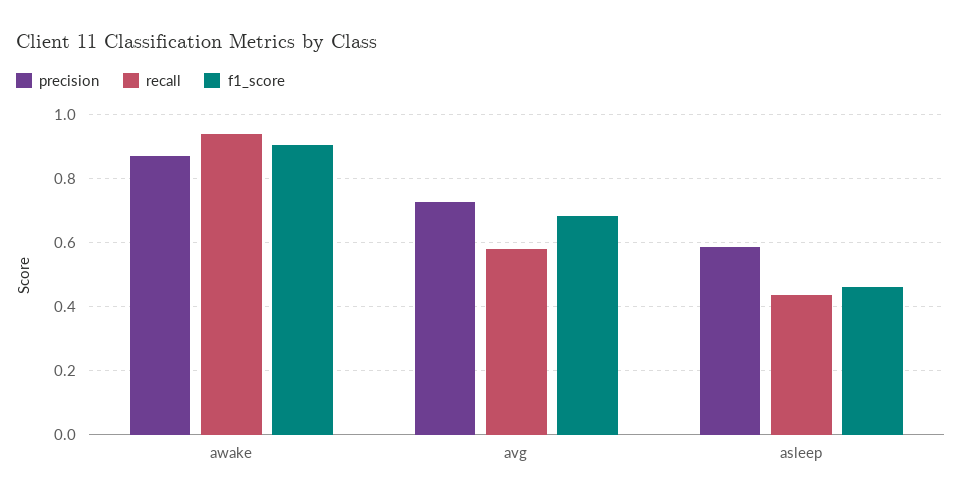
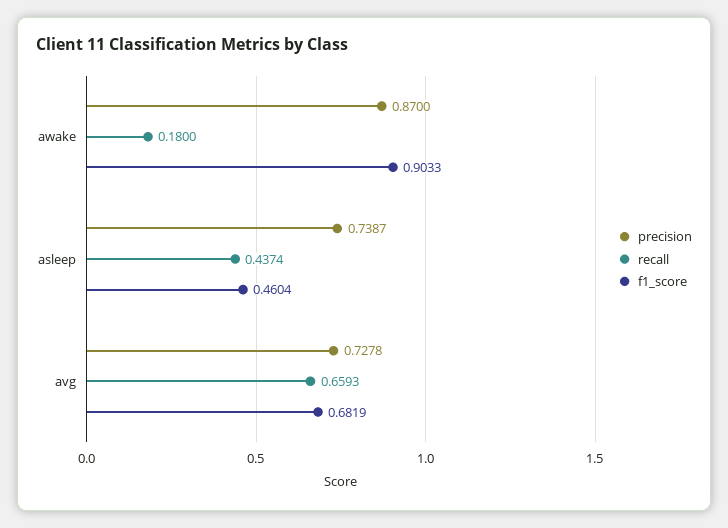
recall, awake: 0.94 -> 0.18
recall, avg: 0.58 -> 0.6593
precision, asleep: 0.58 -> 0.7387

